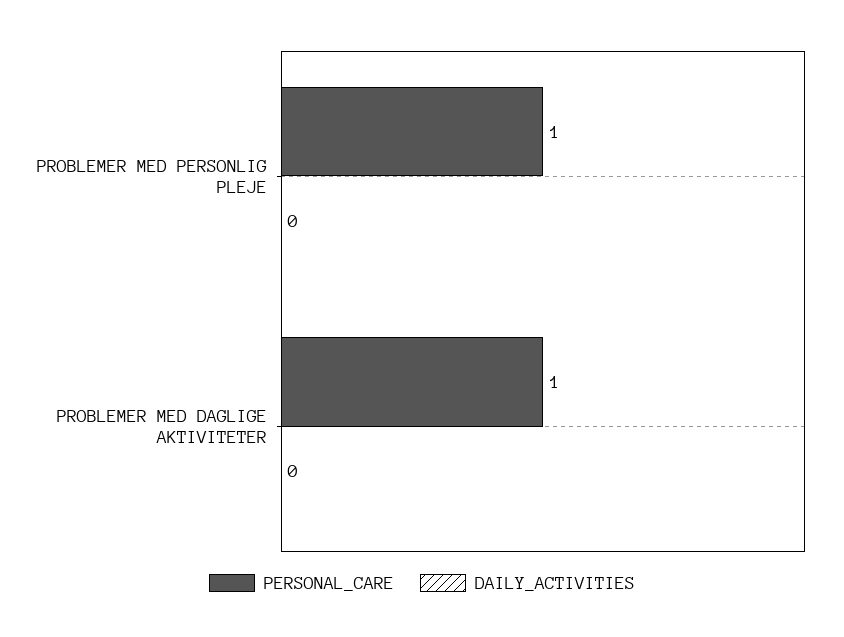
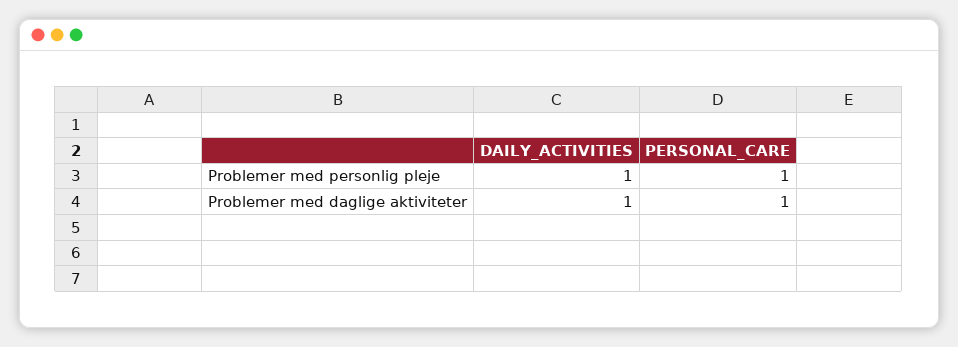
DAILY_ACTIVITIES, PROBLEMER MED PERSONLIG PLEJE: 0 -> 1
DAILY_ACTIVITIES, PROBLEMER MED DAGLIGE AKTIVITETER: 0 -> 1

